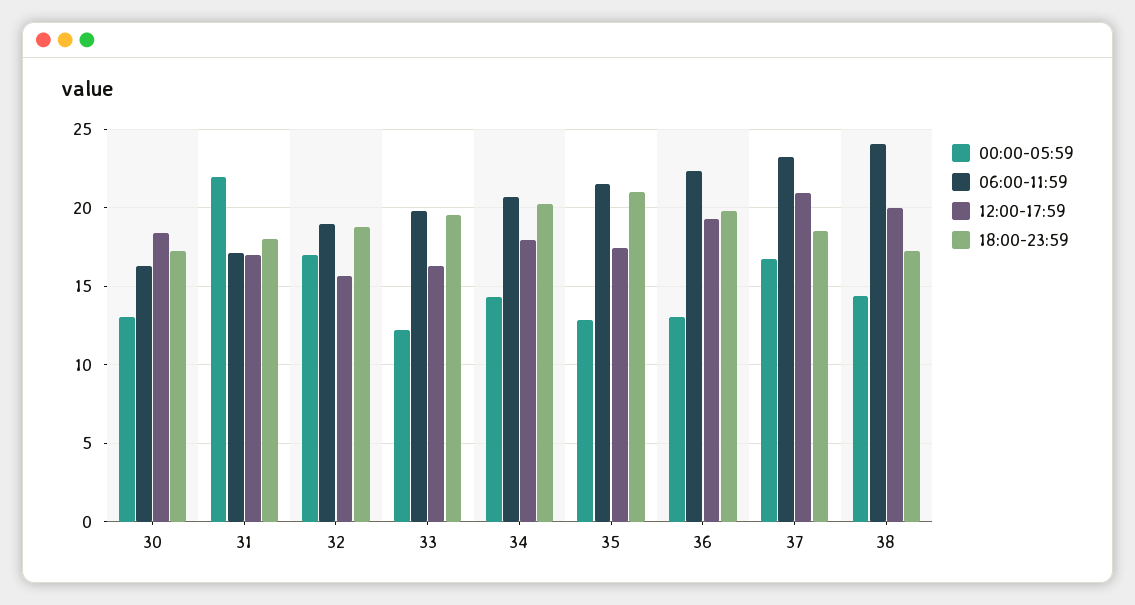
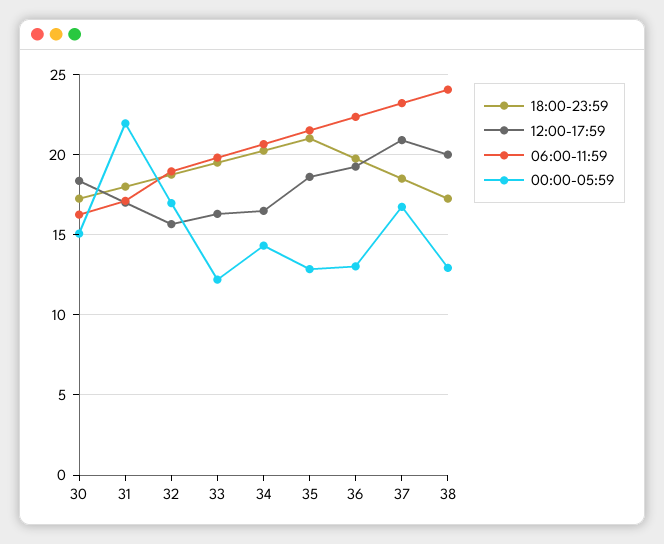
00:00-05:59, 30: 13 -> 15
12:00-17:59, 34: 18 -> 16.5
12:00-17:59, 35: 17.5 -> 18.5
00:00-05:59, 38: 14.5 -> 13

